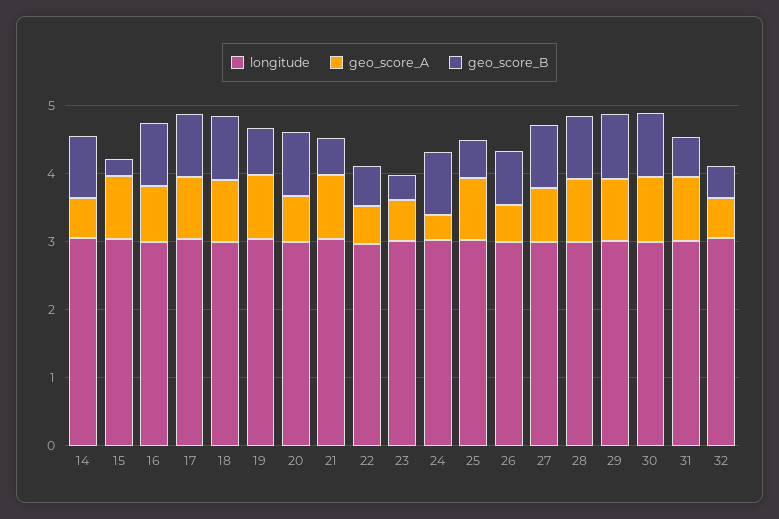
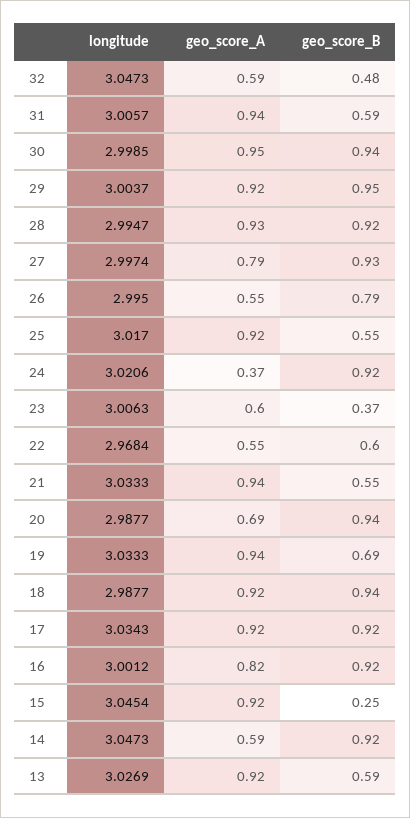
longitude, 13: none -> 3.0269
geo_score_A, 13: none -> 0.92
geo_score_B, 13: none -> 0.59

